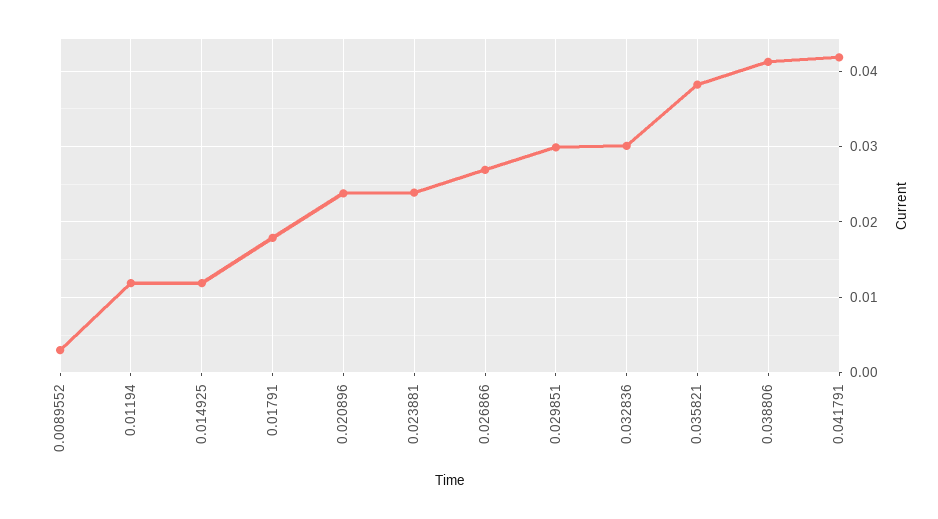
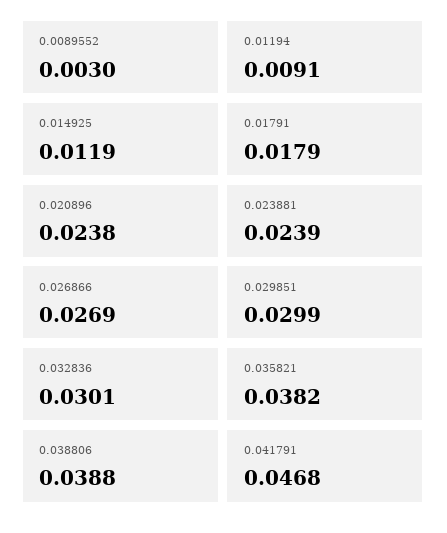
0.01194: 0.012 -> 0.0091
0.038806: 0.041 -> 0.0388
0.041791: 0.042 -> 0.0468

